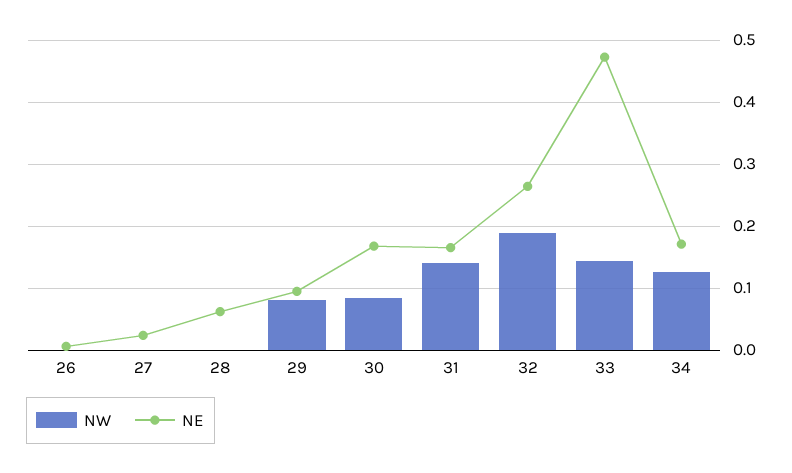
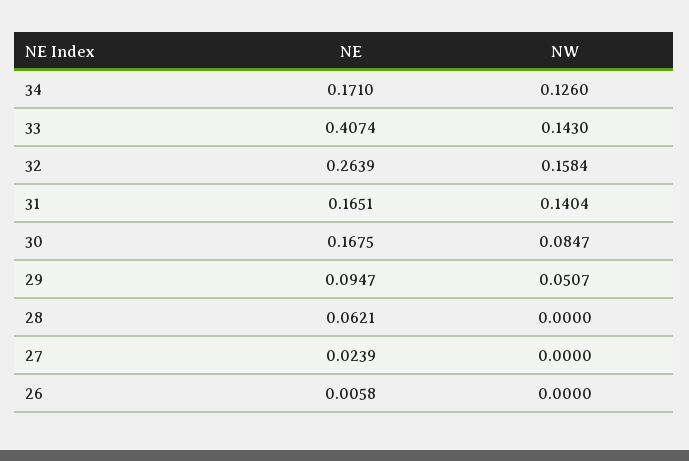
NW, 29: 0.08 -> 0.0507
NW, 32: 0.19 -> 0.1584
NE, 33: 0.47 -> 0.4074

